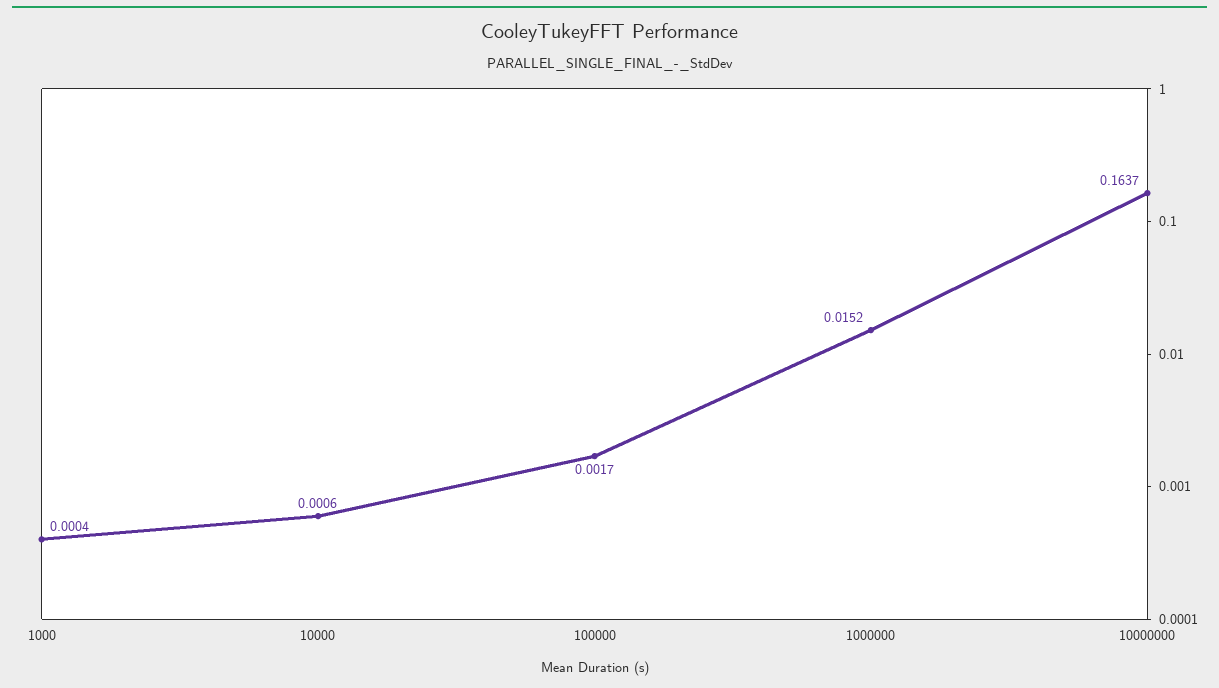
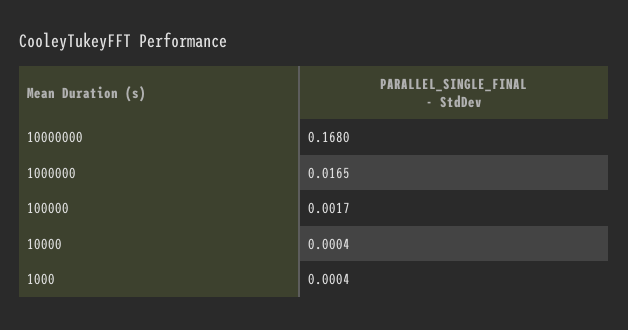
10000: 0.0006 -> 0.0004
1000000: 0.0152 -> 0.0165
10000000: 0.1637 -> 0.168

